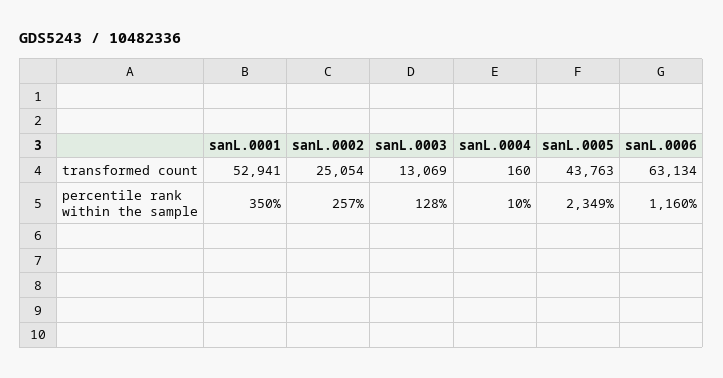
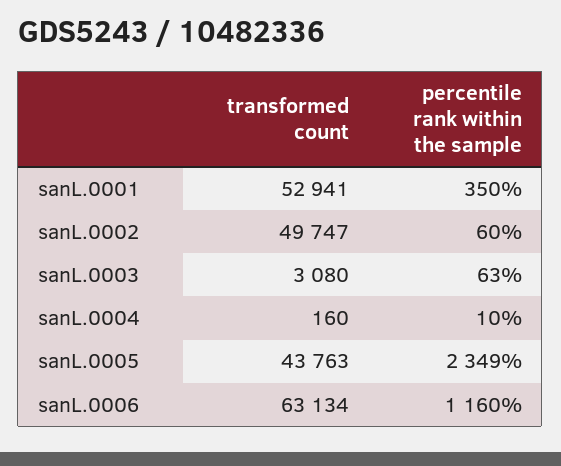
sanL.0002, transformed count: 25054 -> 49747
sanL.0003, transformed count: 13069 -> 3080
sanL.0002, percentile rank within the sample: 257 -> 60
sanL.0003, percentile rank within the sample: 128 -> 63

